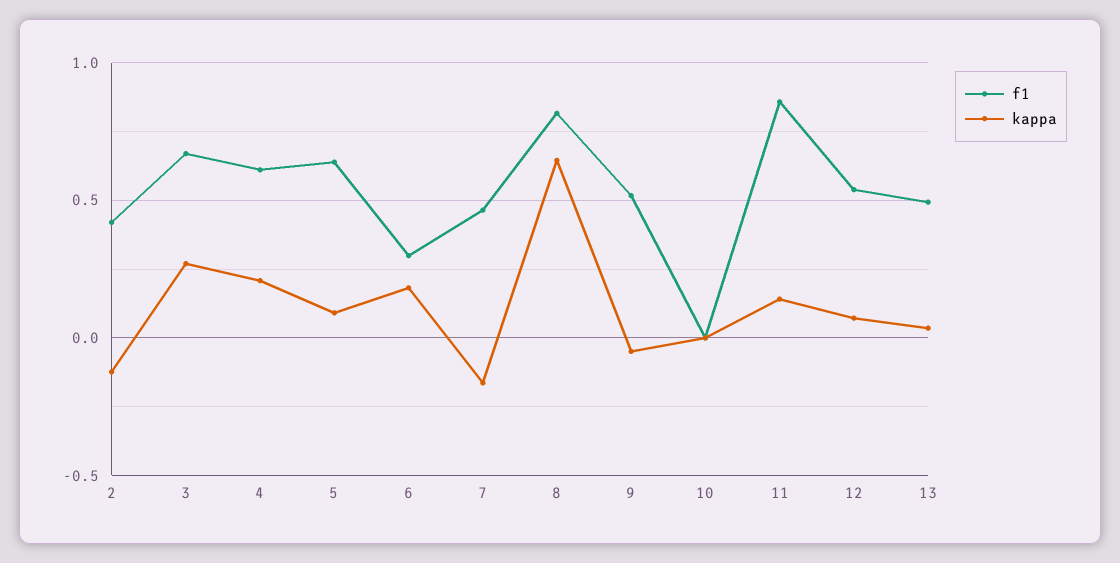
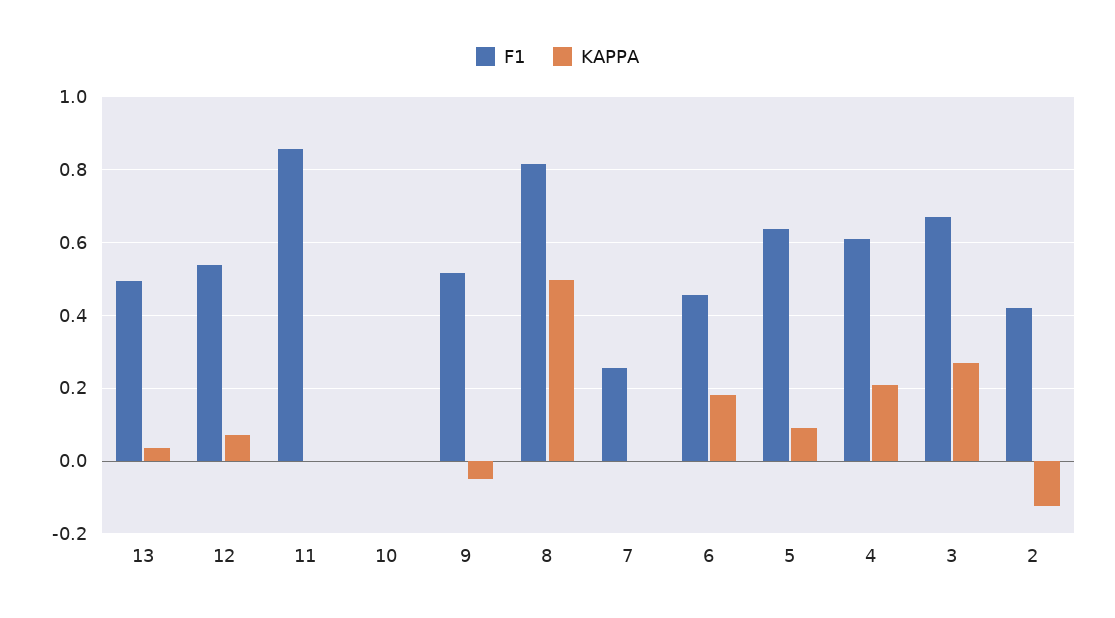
f1, 6: 0.3 -> 0.46
f1, 7: 0.45 -> 0.26
kappa, 7: -0.15 -> 0
kappa, 8: 0.65 -> 0.5
kappa, 11: 0.15 -> 0

